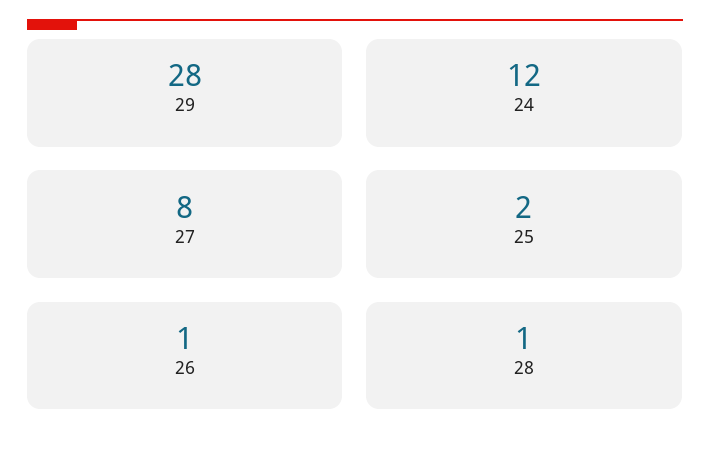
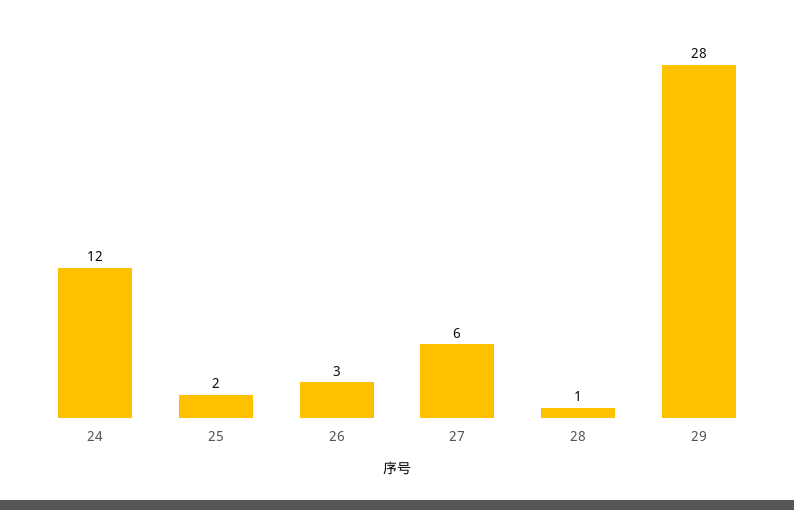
27: 8 -> 6
26: 1 -> 3

